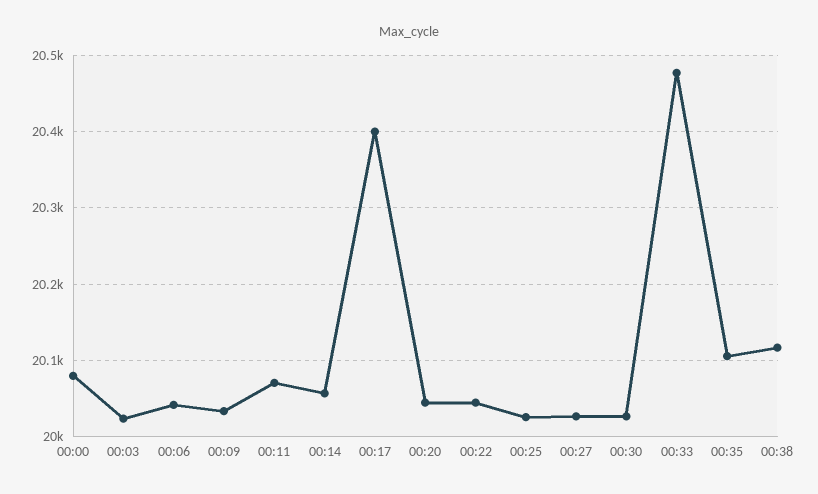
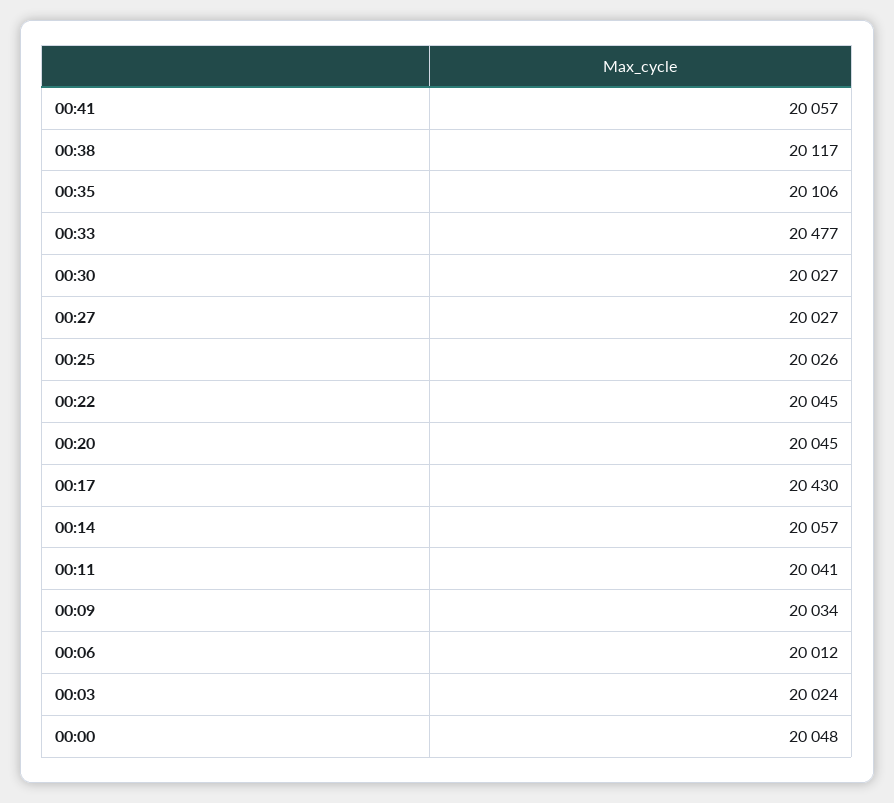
00:00: 20080 -> 20048
00:06: 20040 -> 20012
00:11: 20070 -> 20041
00:17: 20400 -> 20430
00:41: none -> 20057

